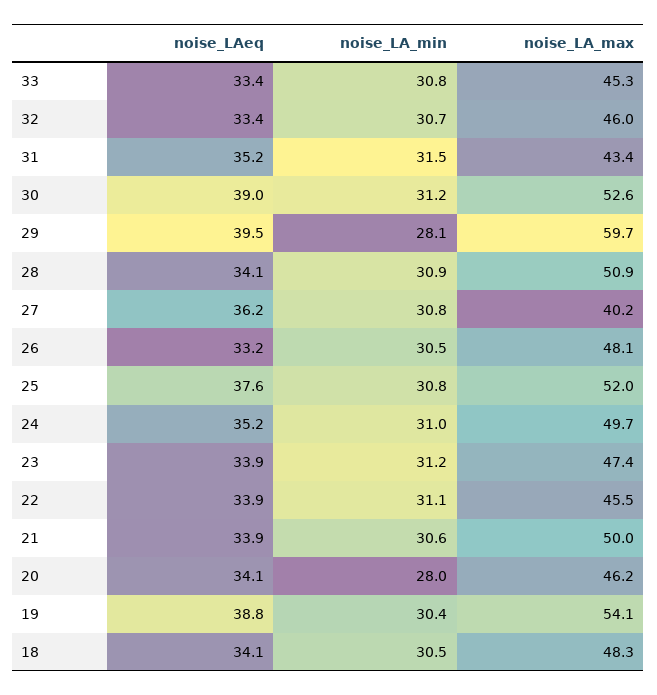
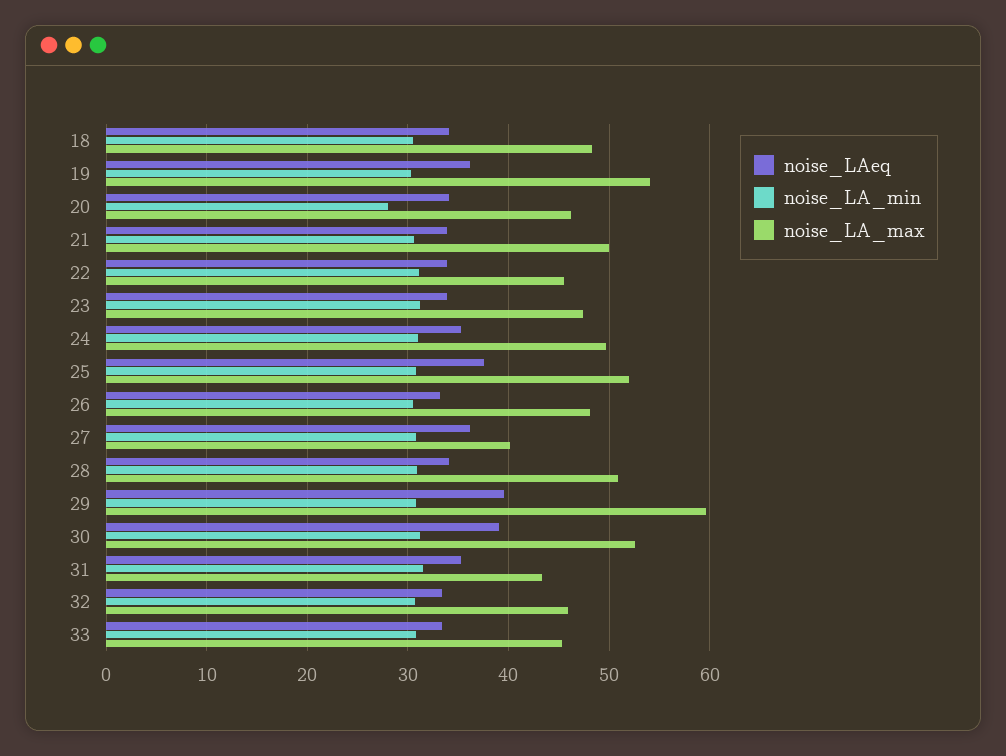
noise_LA_min, 29: 28.1 -> 31
noise_LAeq, 19: 38.8 -> 36

